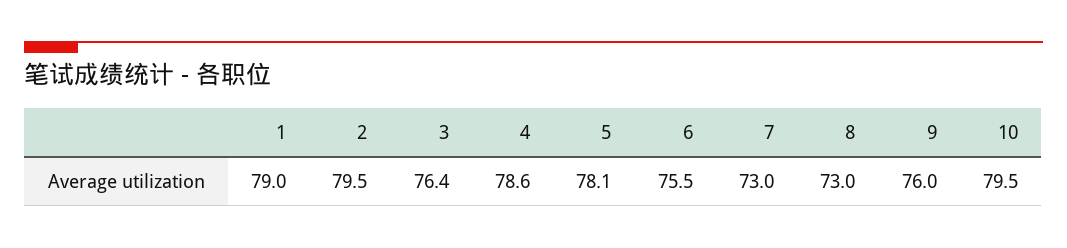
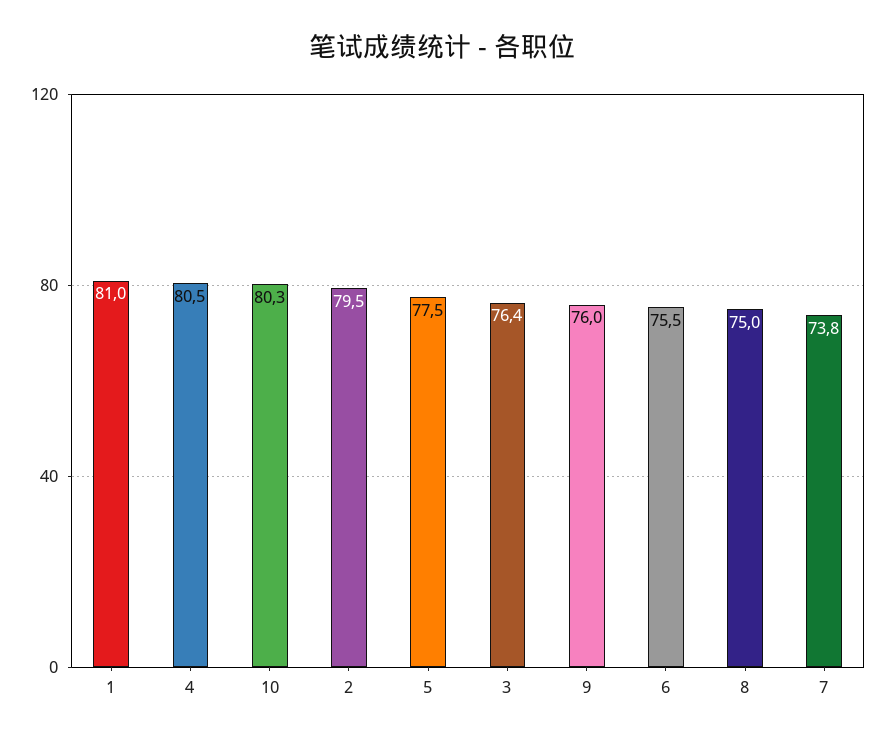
1: 79 -> 81
4: 78.6 -> 80.5
5: 78.1 -> 77.5
7: 73 -> 73.8
8: 73 -> 75
10: 79.5 -> 80.3

